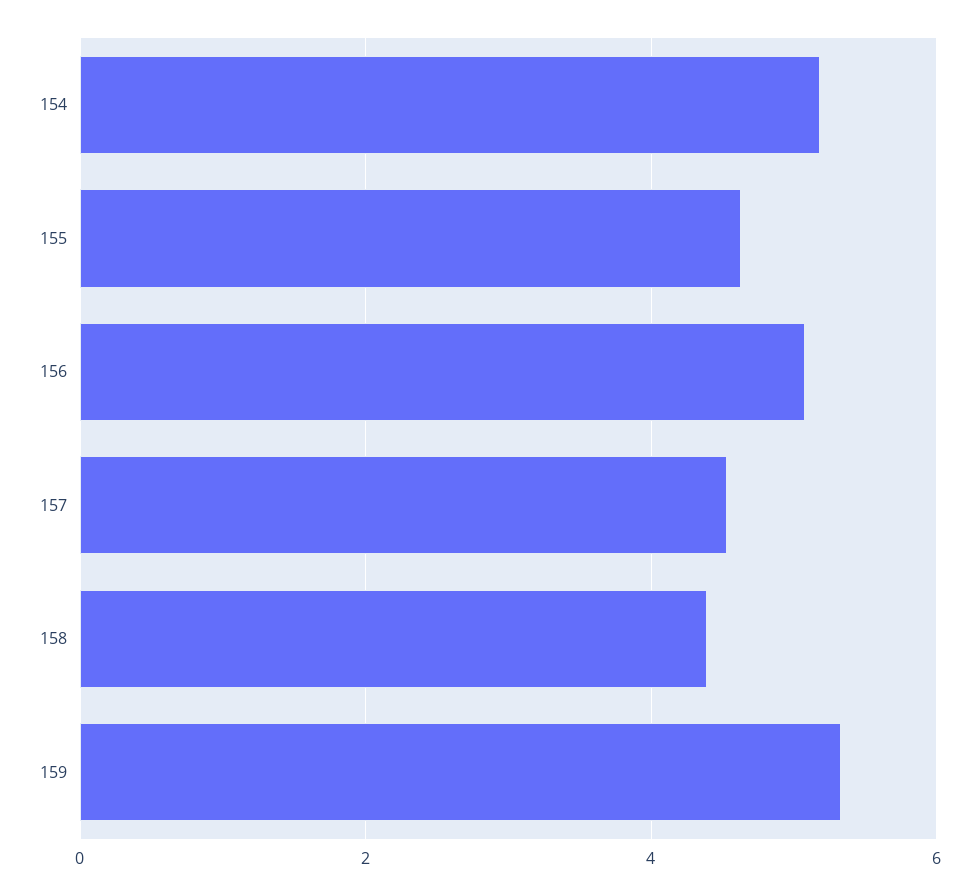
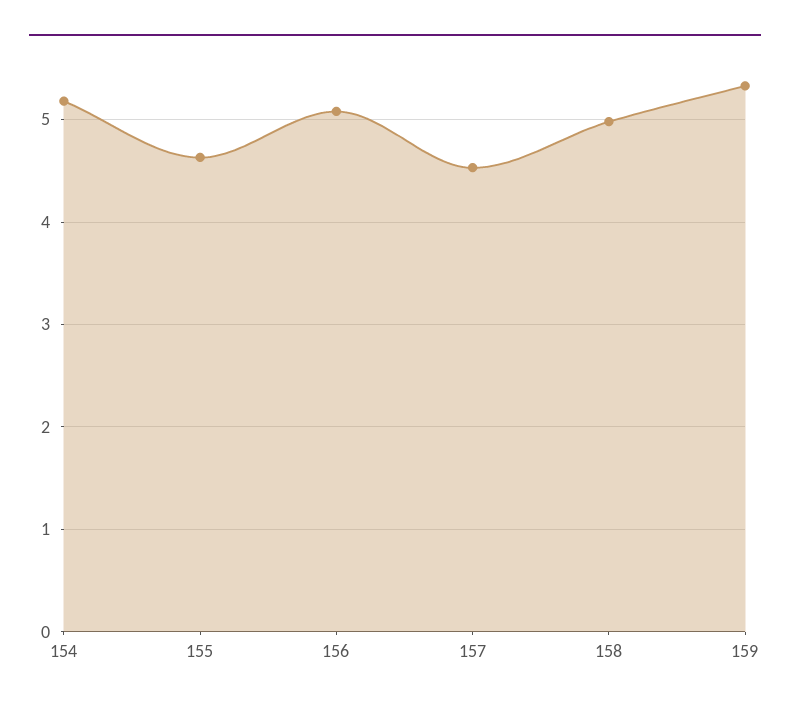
158: 4.4 -> 5

